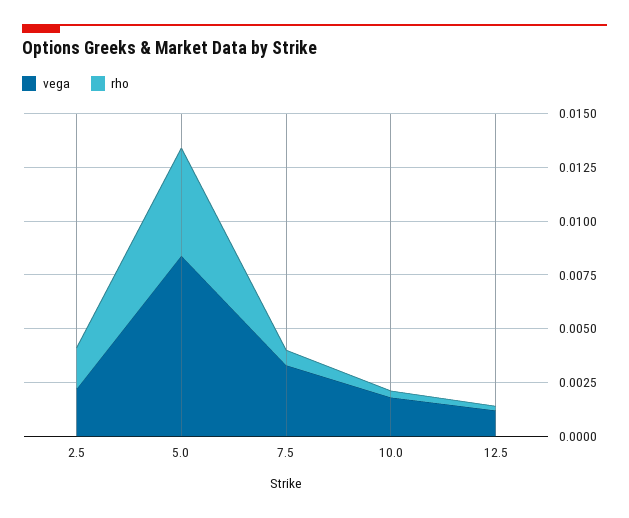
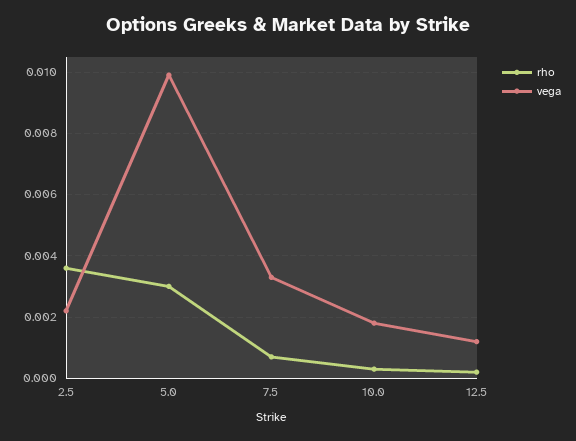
rho, 2.5: 0.002 -> 0.0035
vega, 5.0: 0.0085 -> 0.01
rho, 5.0: 0.005 -> 0.003

